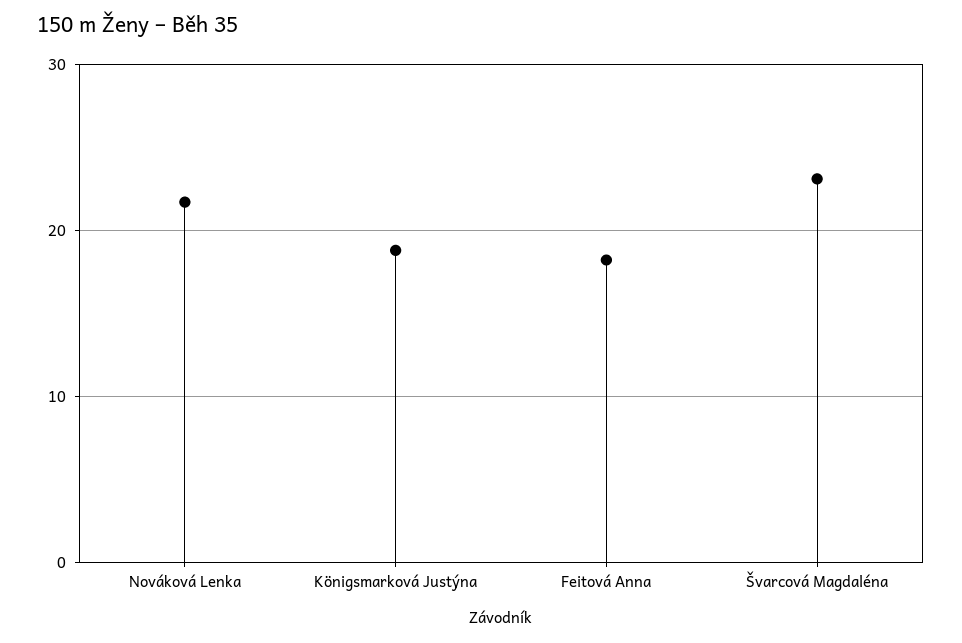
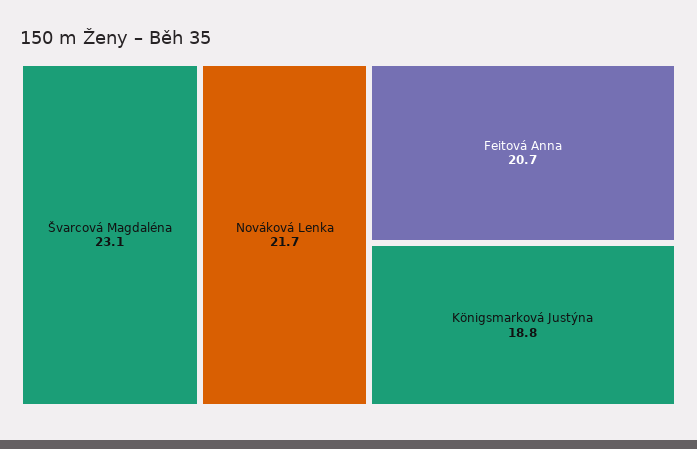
Feitová Anna: 18 -> 20.7

